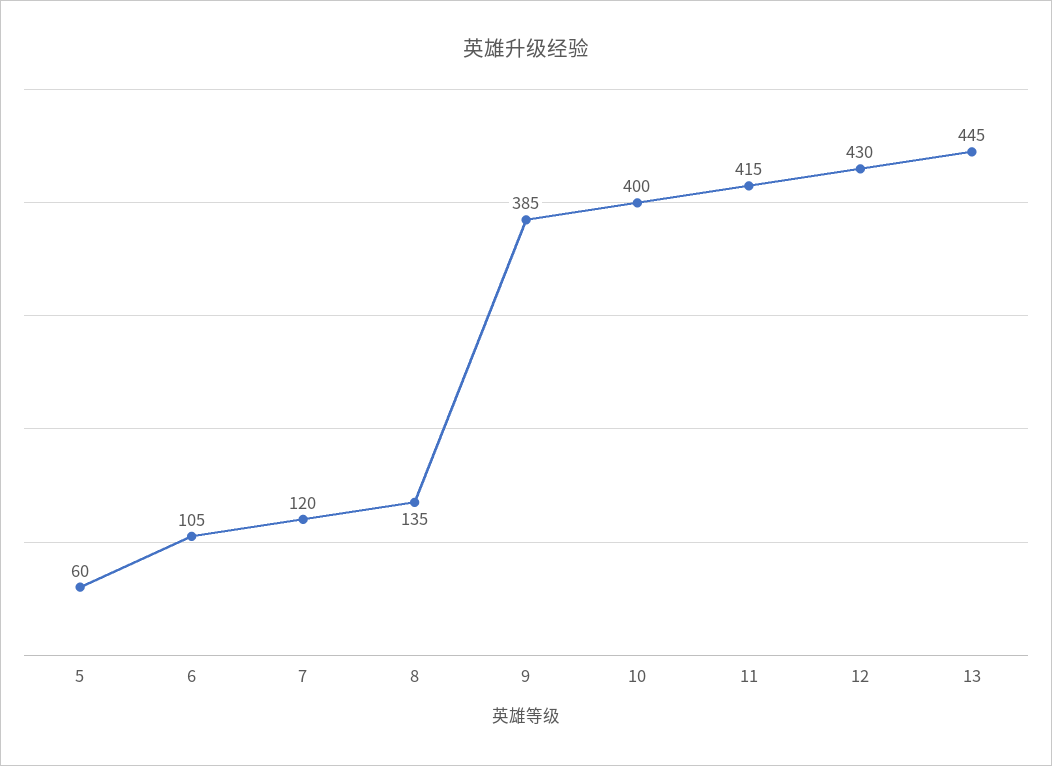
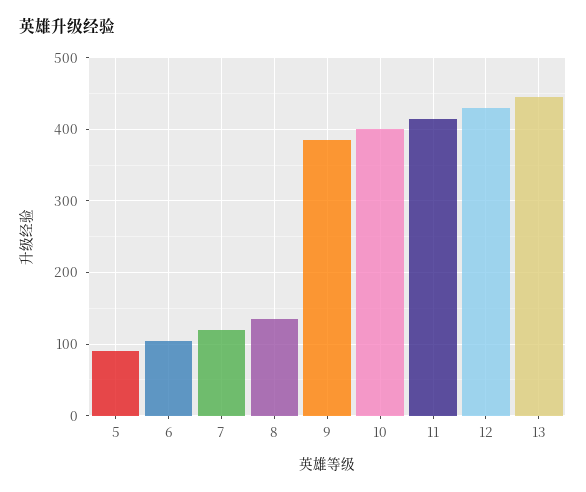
5: 60 -> 90

